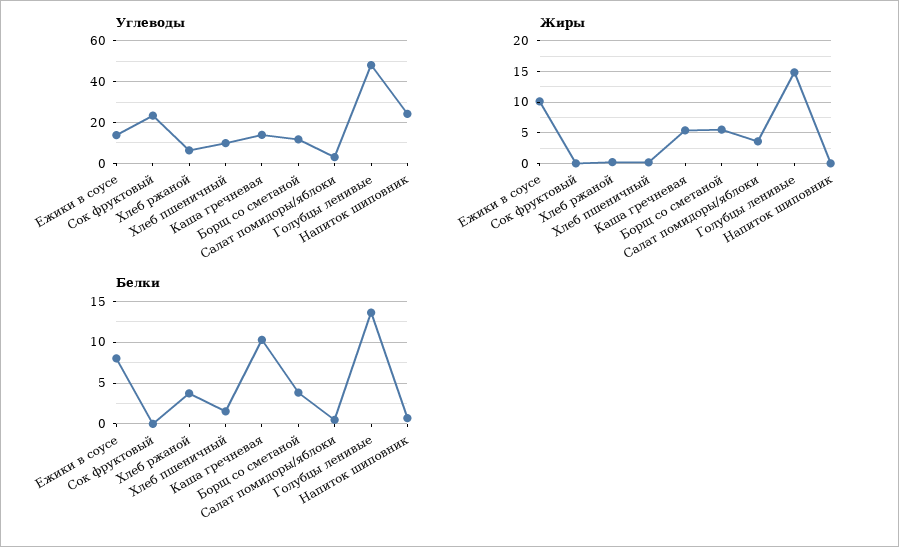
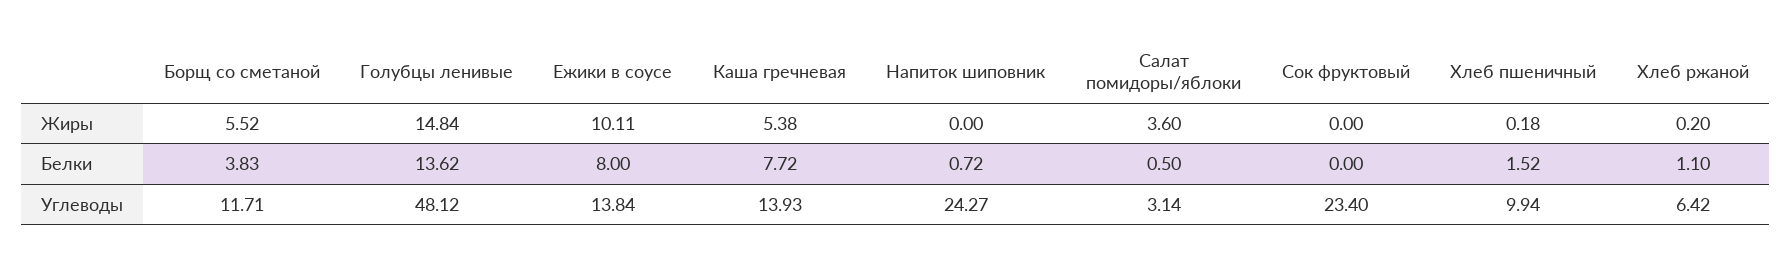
Белки, Хлеб ржаной: 4 -> 1.1
Белки, Каша гречневая: 10 -> 7.72

